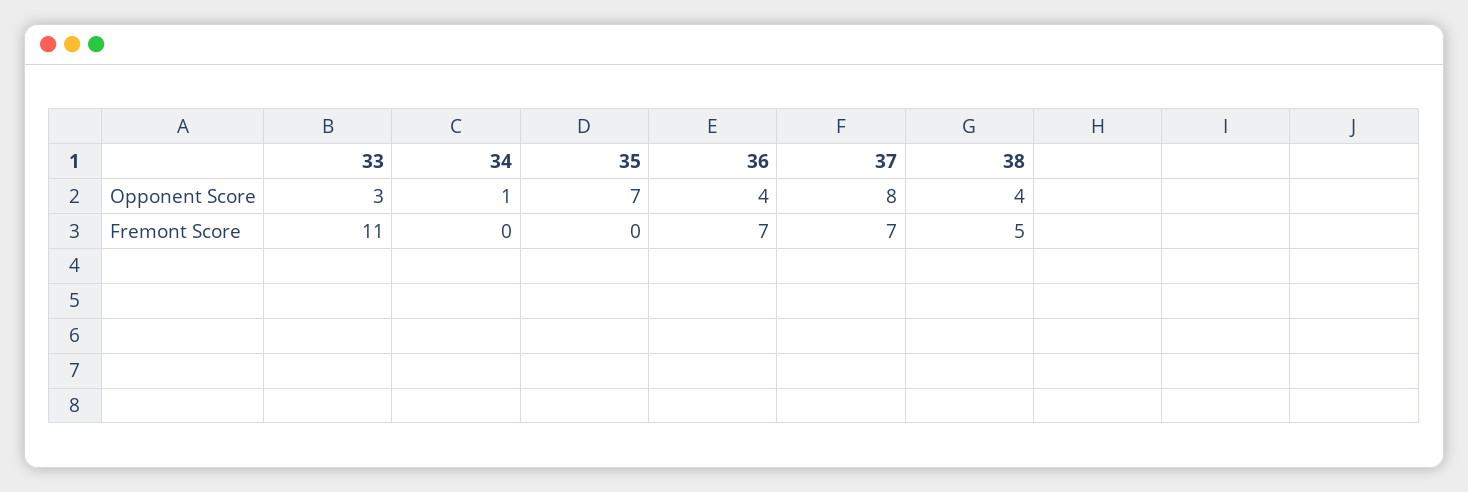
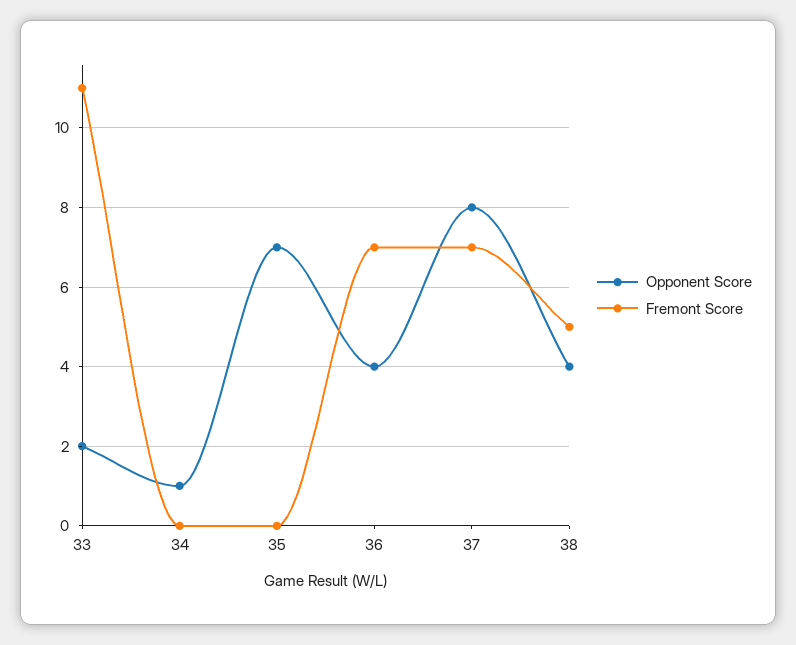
Opponent Score, 33: 3 -> 2

